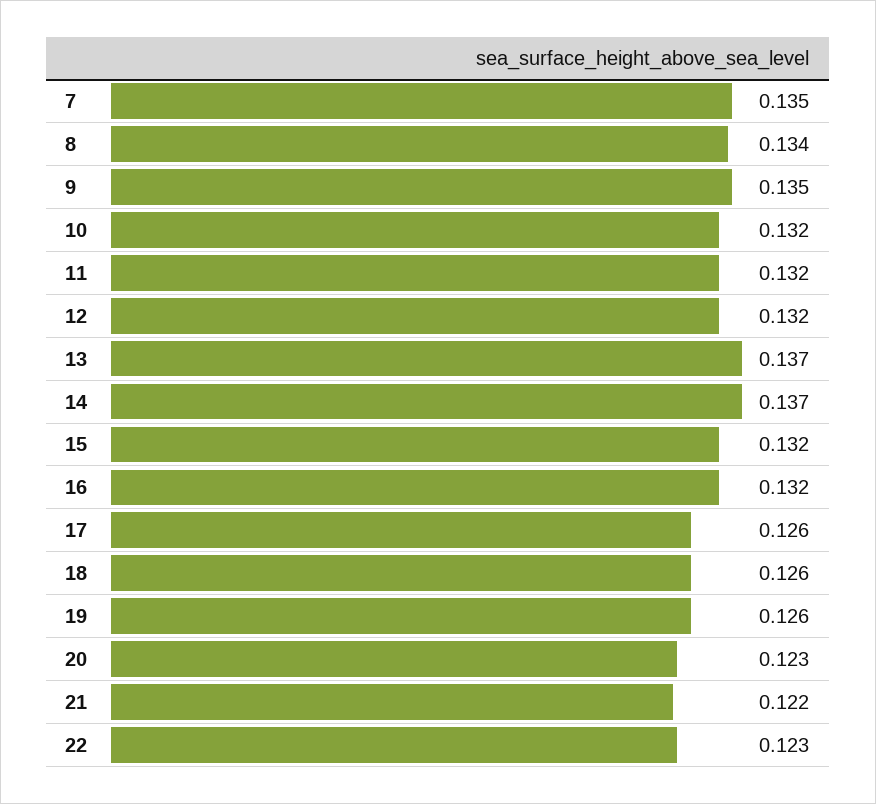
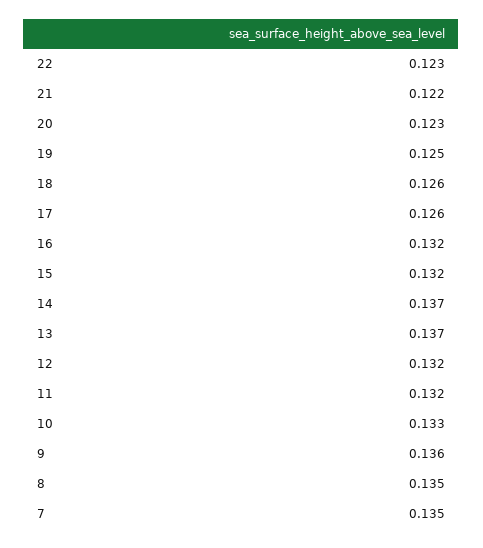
8: 0.134 -> 0.135
9: 0.135 -> 0.136
10: 0.132 -> 0.133
19: 0.126 -> 0.125

